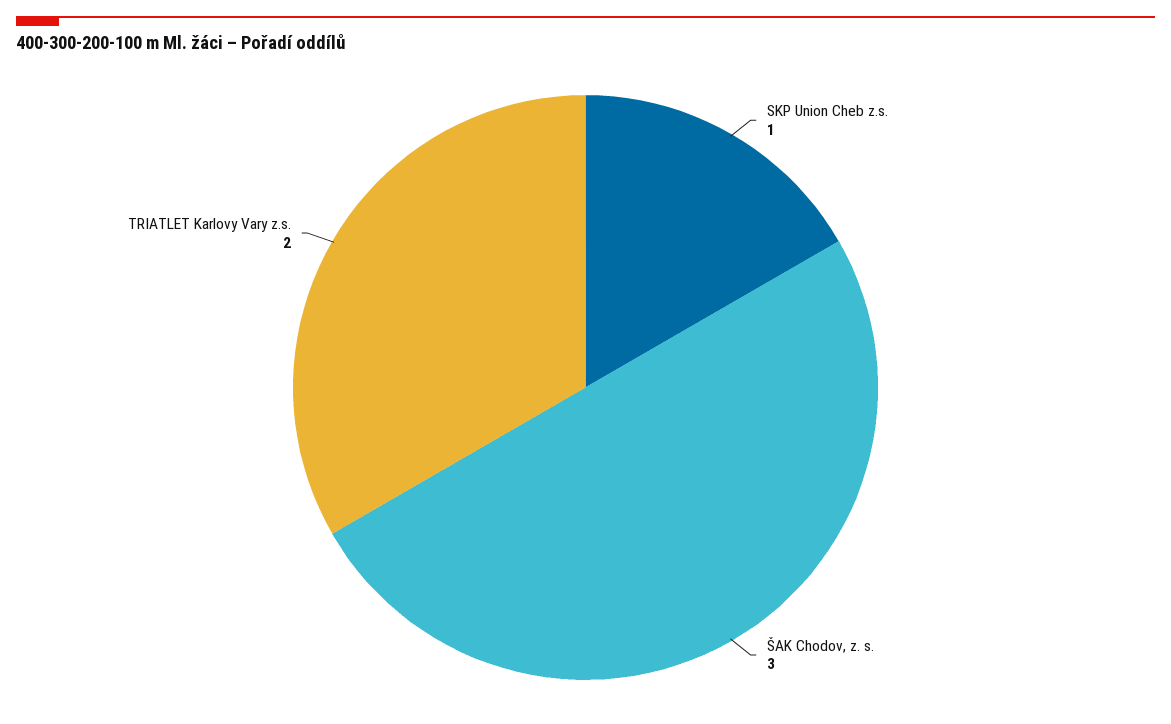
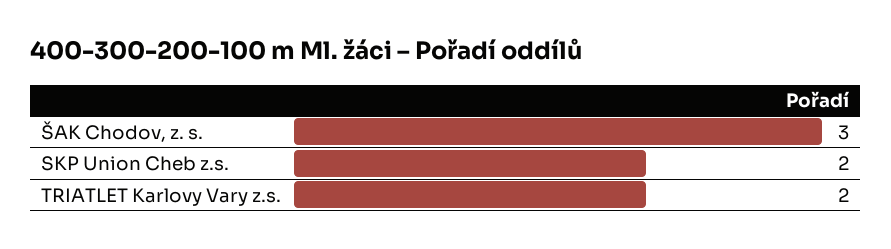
SKP Union Cheb z.s.: 1 -> 2

